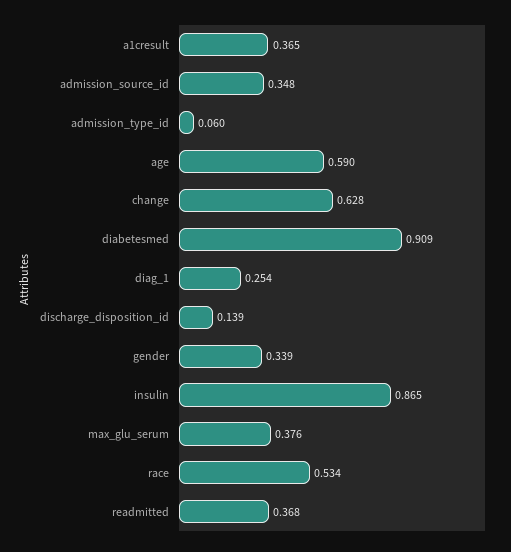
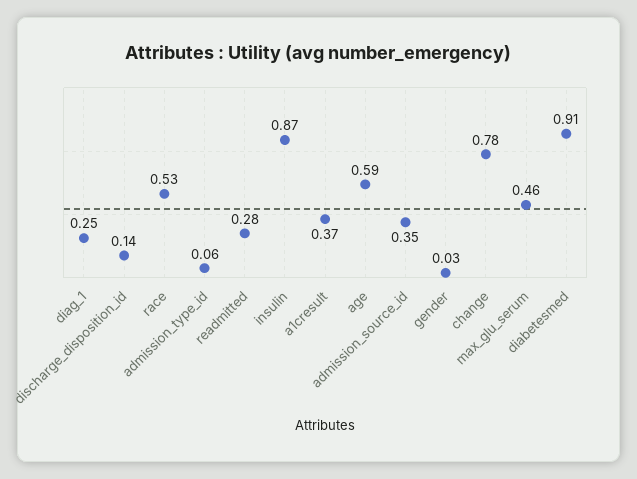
change: 0.628 -> 0.78
gender: 0.339 -> 0.03
max_glu_serum: 0.376 -> 0.46
readmitted: 0.368 -> 0.28

